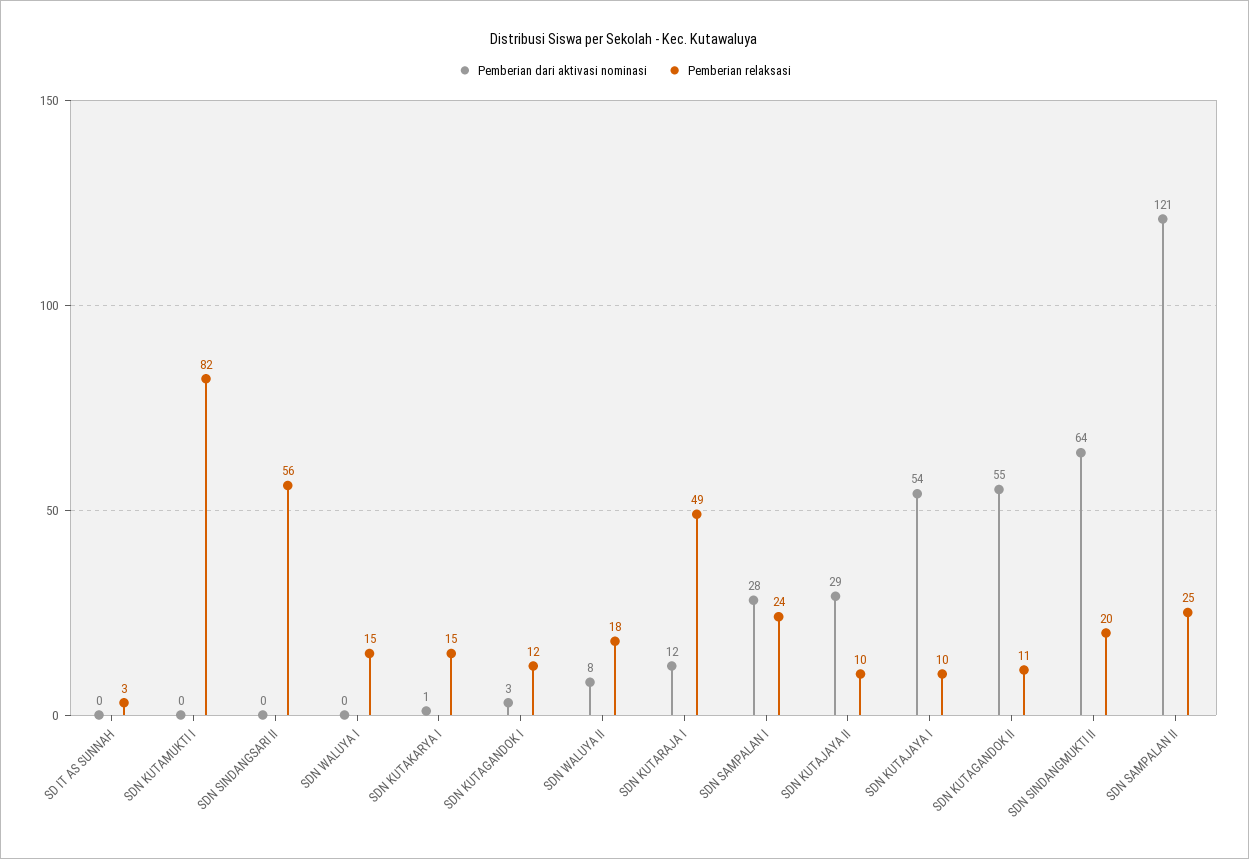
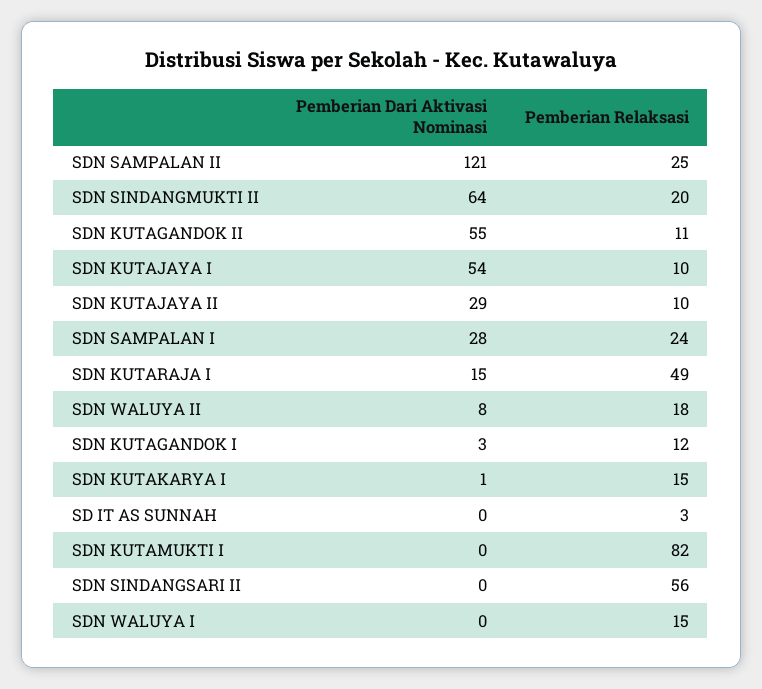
Pemberian dari aktivasi nominasi, SDN KUTARAJA I: 12 -> 15

